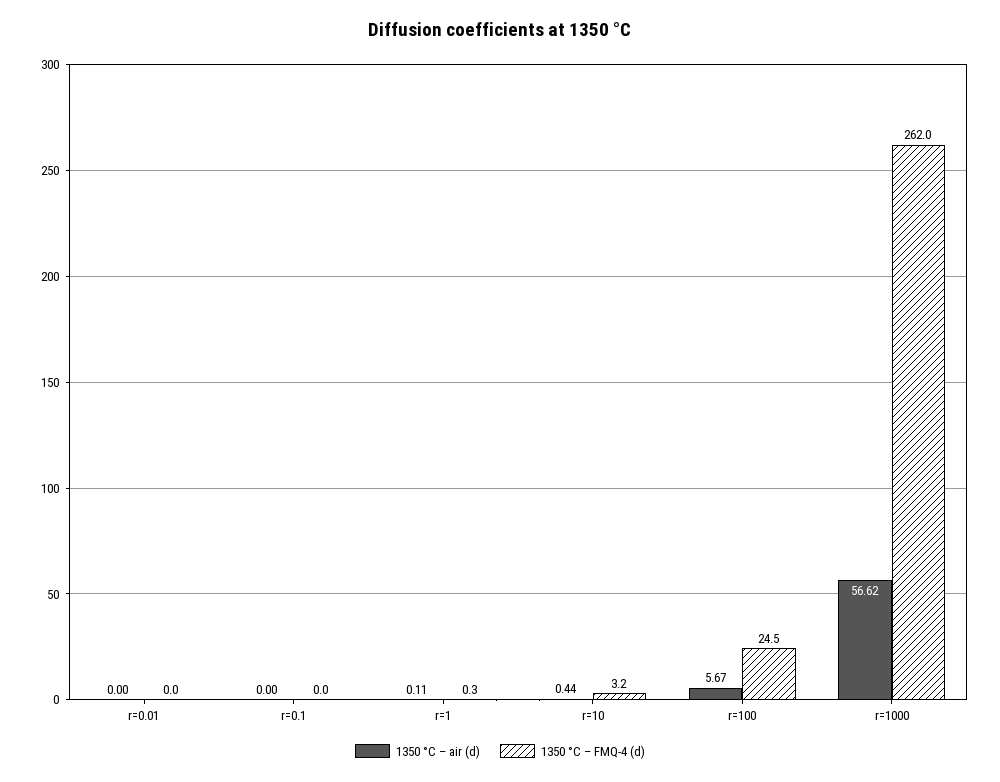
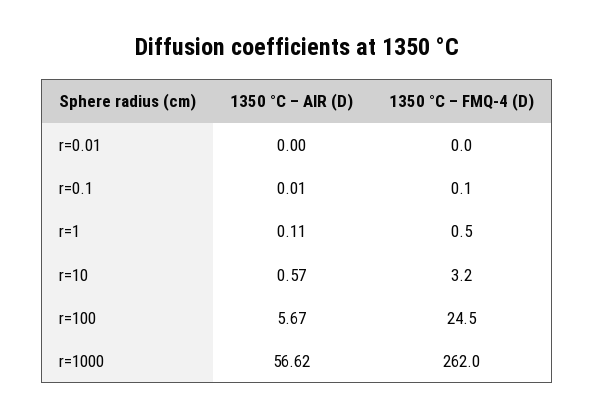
1350 °C – air (d), r=0.1: 0 -> 0.01
1350 °C – FMQ-4 (d), r=0.1: 0 -> 0.1
1350 °C – FMQ-4 (d), r=1: 0.3 -> 0.5
1350 °C – air (d), r=10: 0.44 -> 0.57

